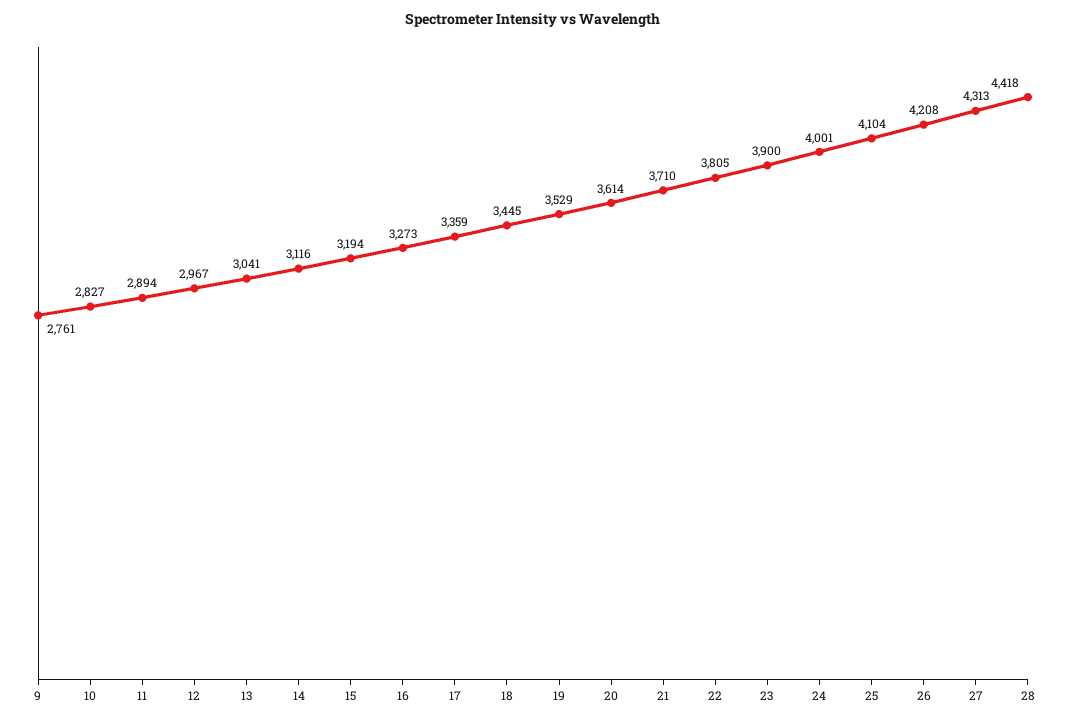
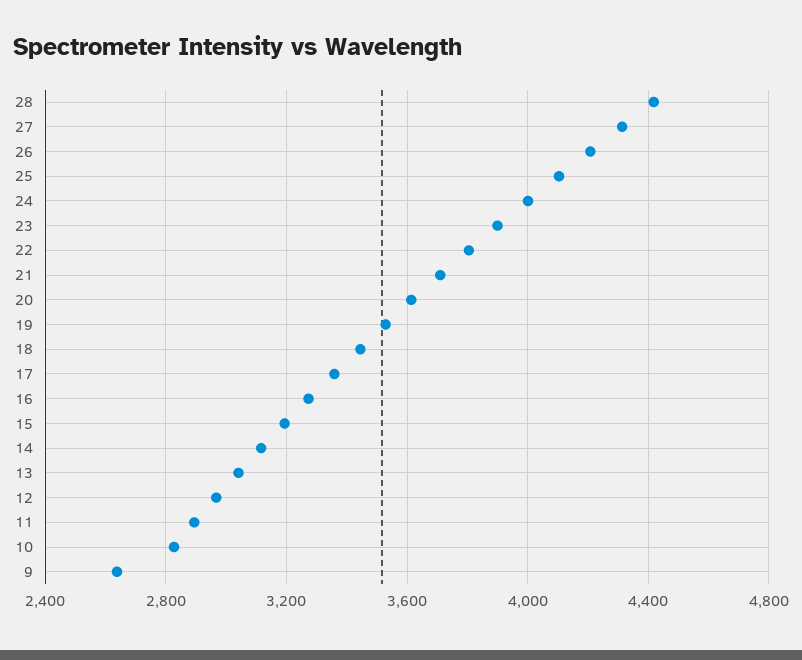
9: 2761 -> 2650

